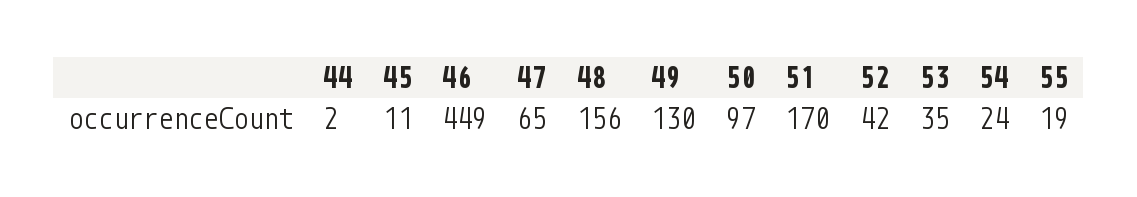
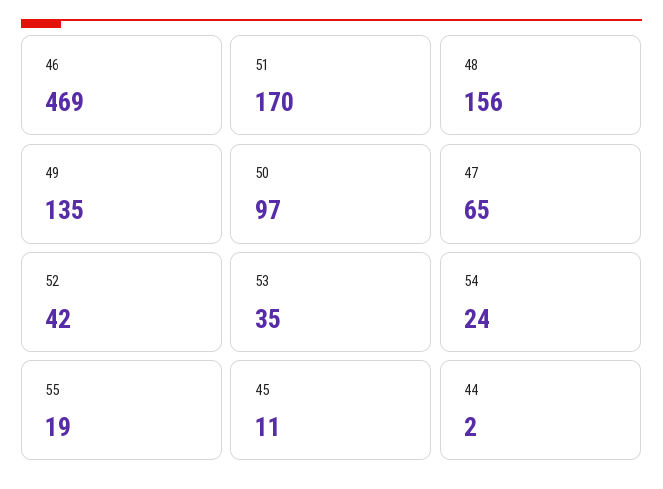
46: 449 -> 469
49: 130 -> 135

